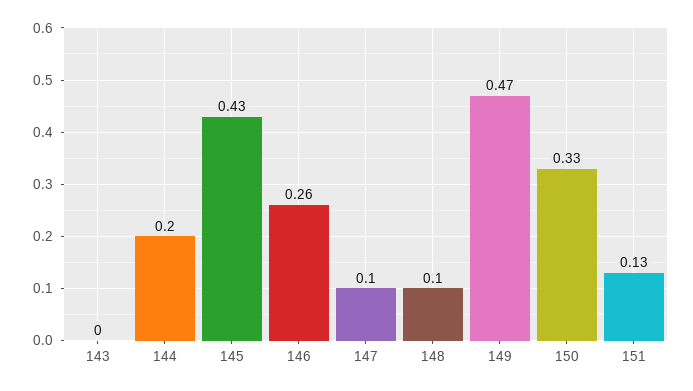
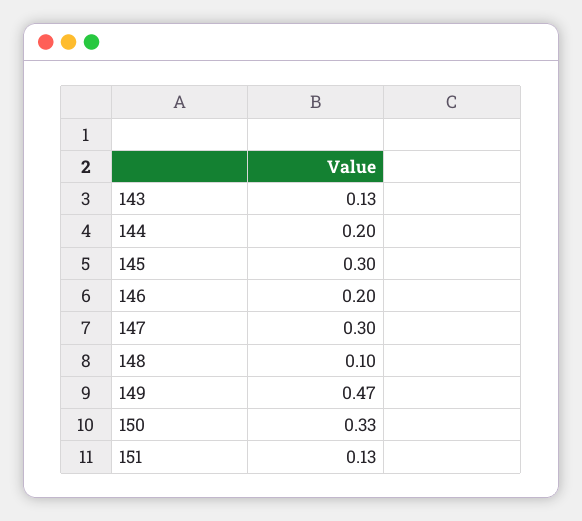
143: 0 -> 0.13
145: 0.43 -> 0.3
146: 0.26 -> 0.2
147: 0.1 -> 0.3

